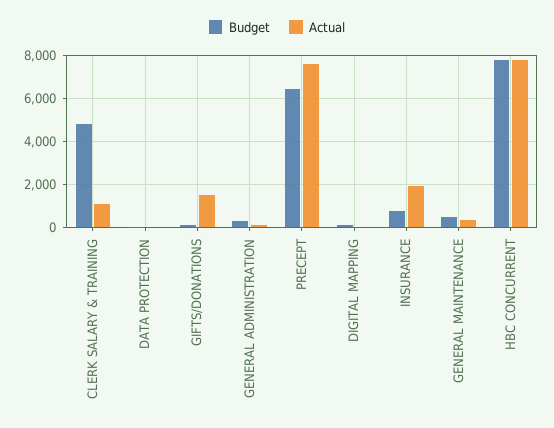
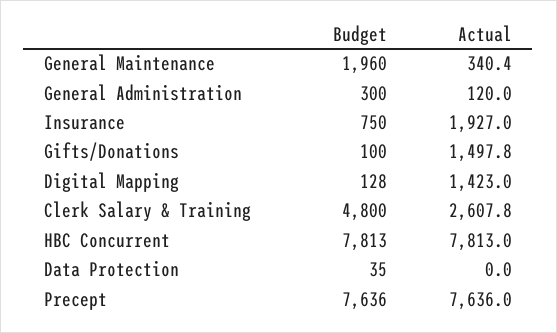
Actual, CLERK SALARY & TRAINING: 1000 -> 2607.8
Budget, PRECEPT: 6500 -> 7636
Actual, DIGITAL MAPPING: 0 -> 1423
Budget, GENERAL MAINTENANCE: 500 -> 1960

